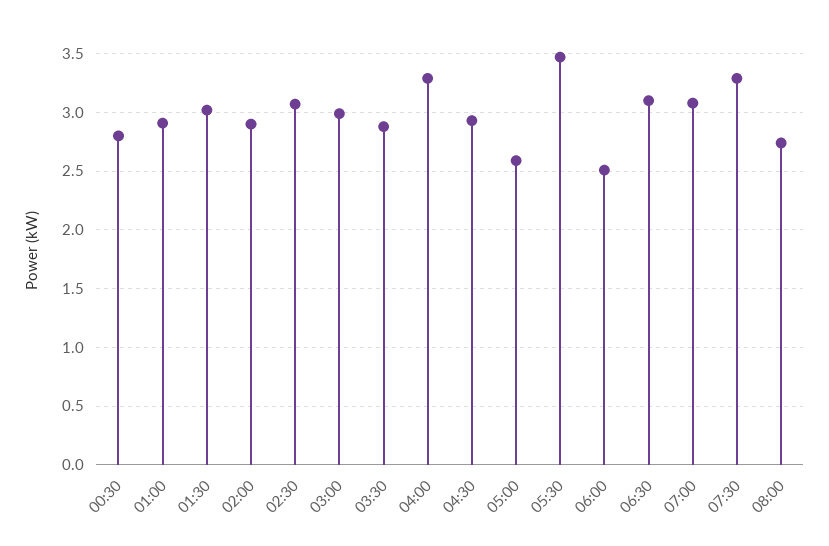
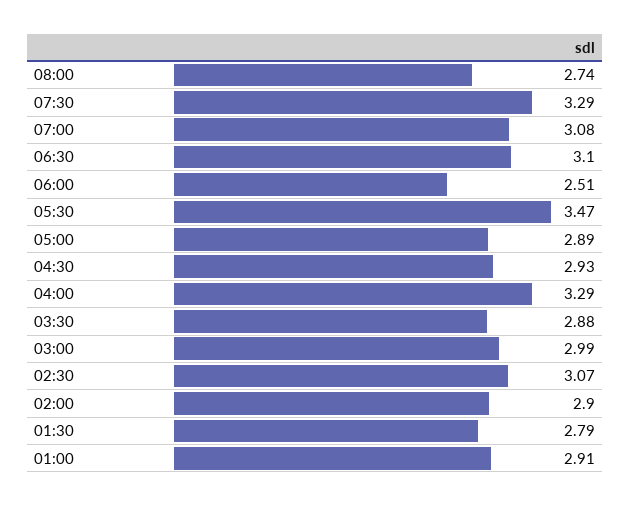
00:30: 2.8 -> none
01:30: 3 -> 2.79
05:00: 2.6 -> 2.89

